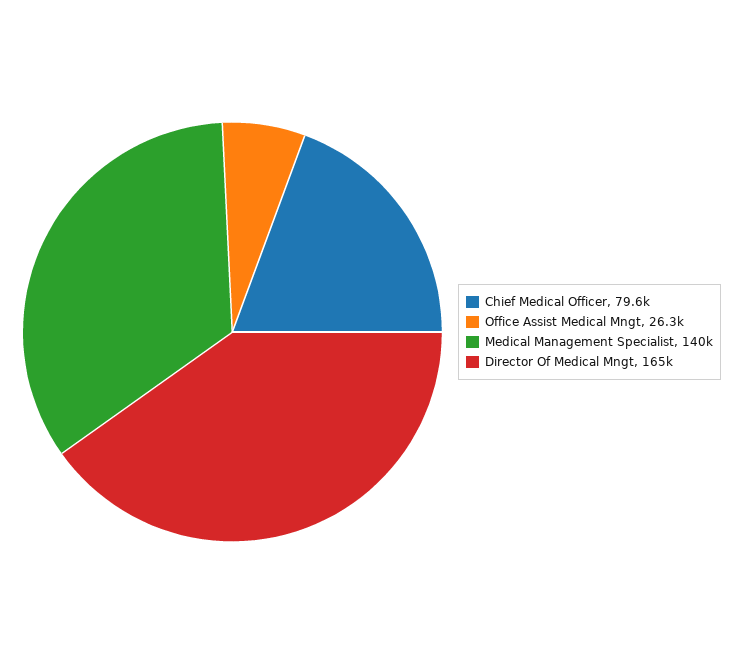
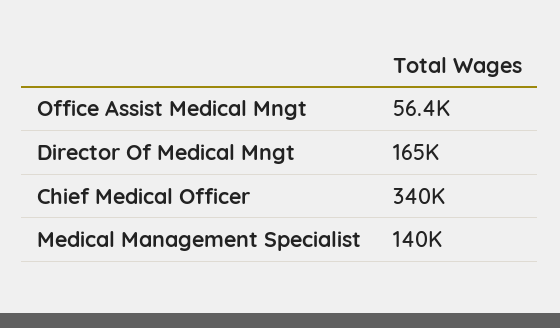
Chief Medical Officer: 79600 -> 340000
Office Assist Medical Mngt: 26300 -> 56400

